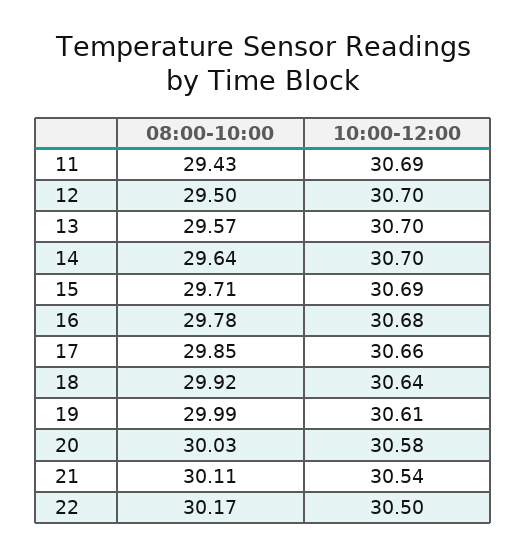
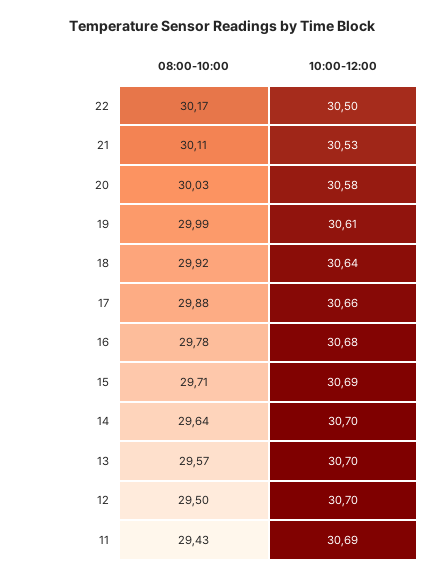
08:00-10:00, 17: 29.85 -> 29.88
10:00-12:00, 21: 30.54 -> 30.53

